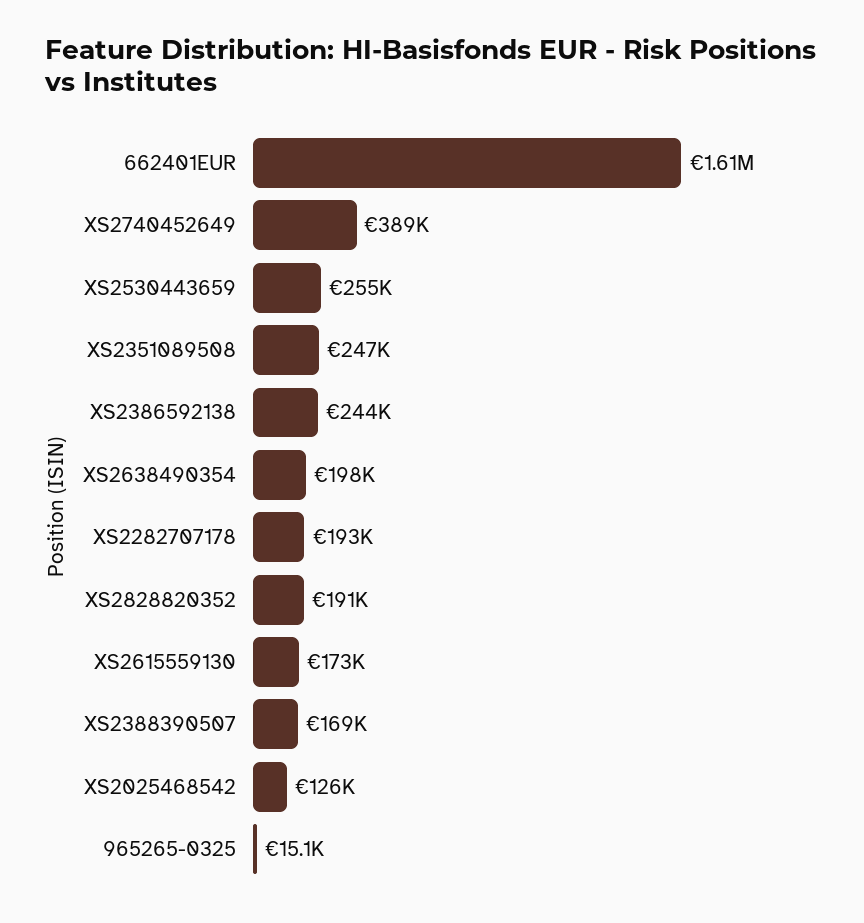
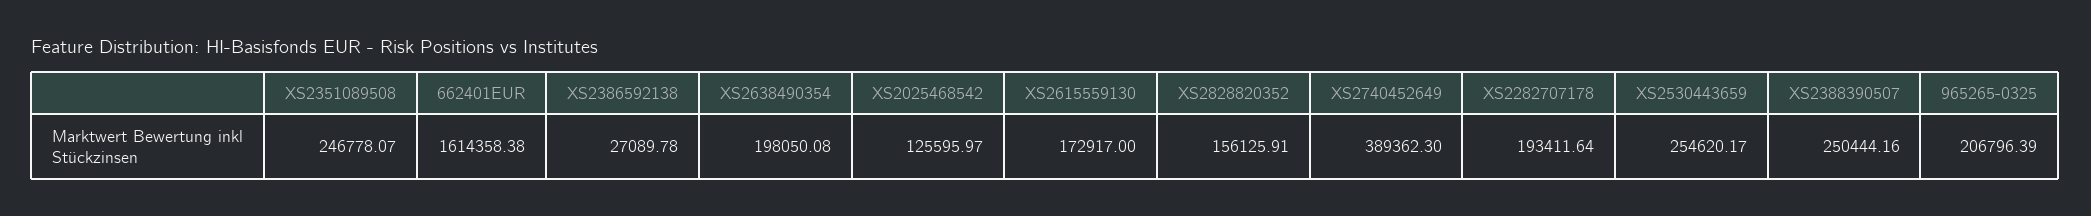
XS2386592138: 244000 -> 27089.78
XS2828820352: 191000 -> 156125.91
XS2388390507: 169000 -> 250444.16
965265-0325: 15100 -> 206796.39

